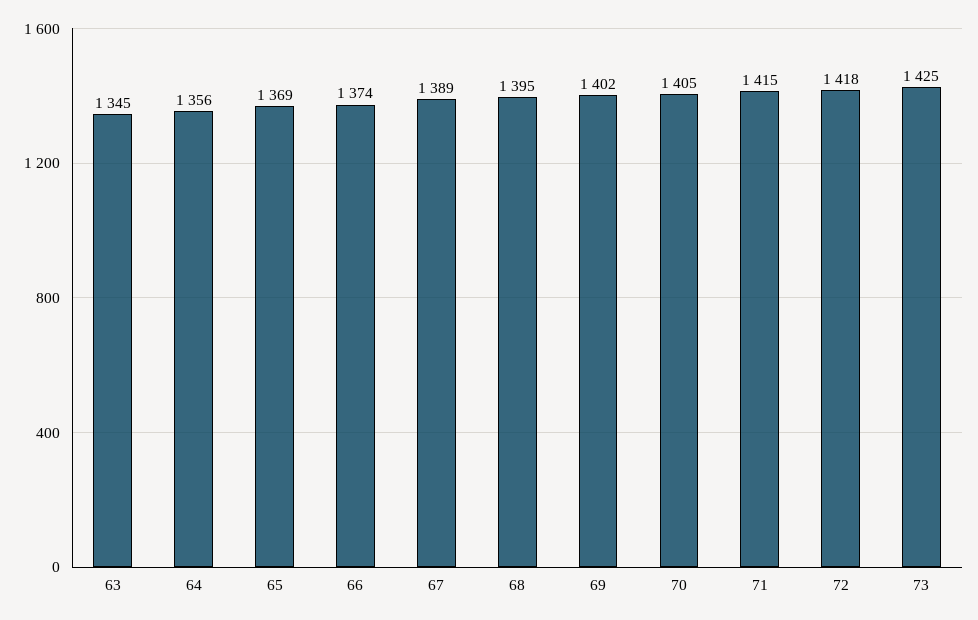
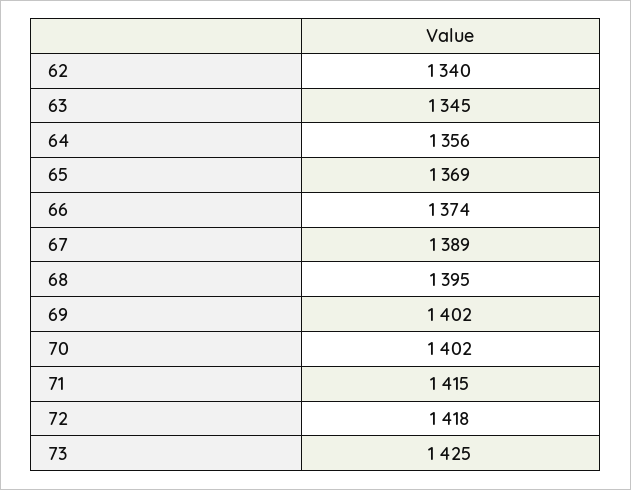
70: 1405 -> 1402
62: none -> 1340

